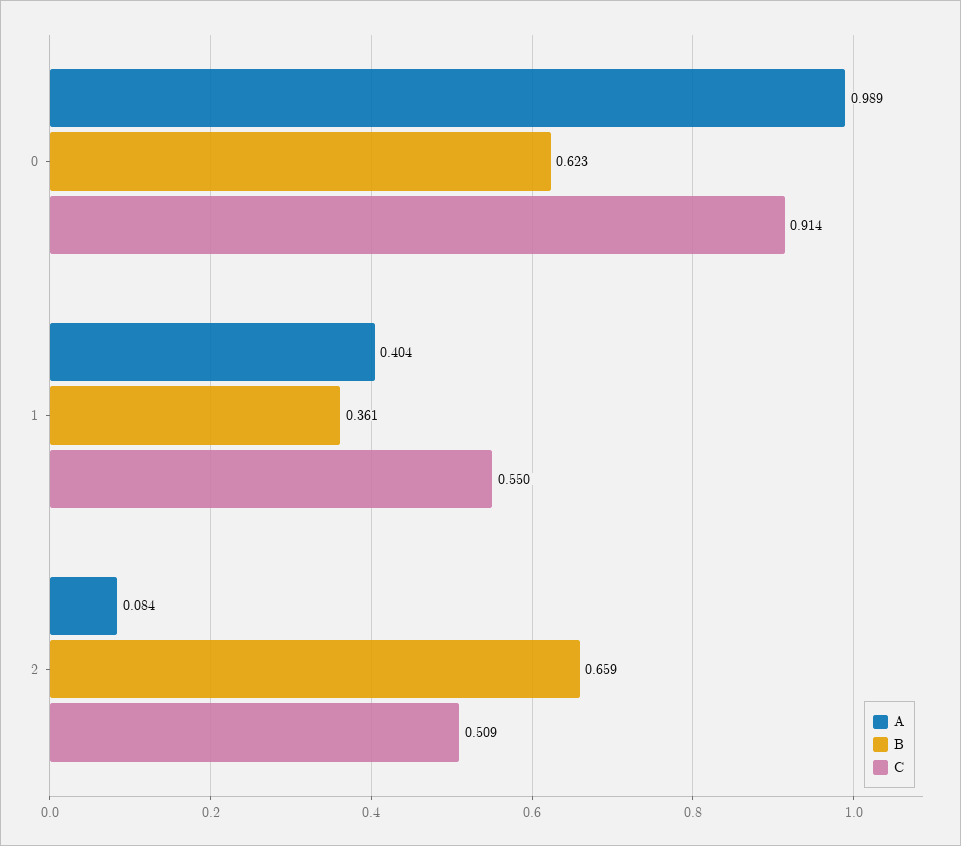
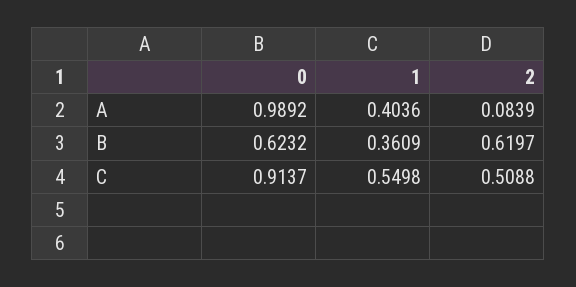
B, 2: 0.659 -> 0.6197

